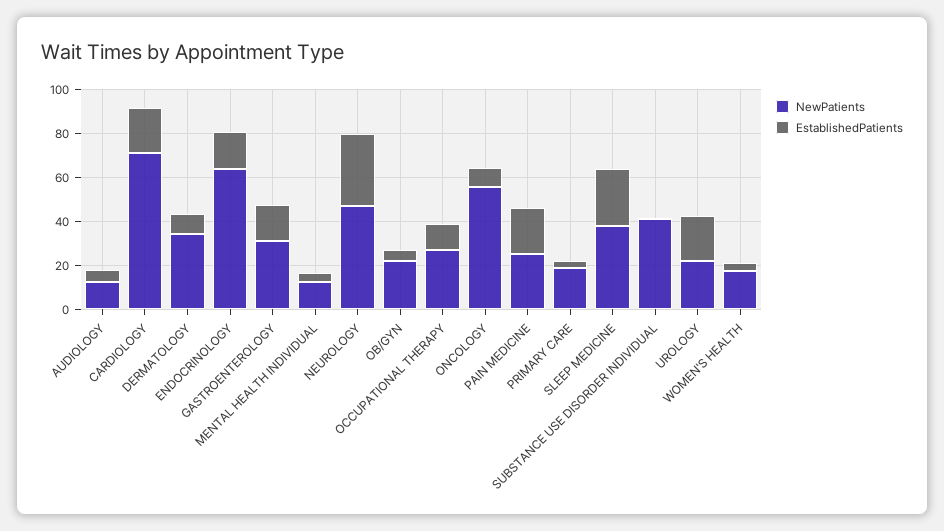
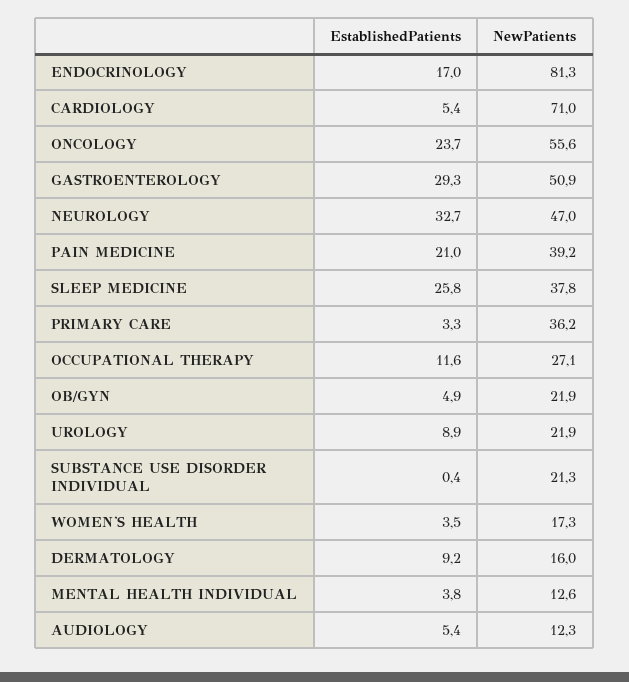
EstablishedPatients, CARDIOLOGY: 20 -> 5.4
NewPatients, DERMATOLOGY: 35 -> 16
NewPatients, ENDOCRINOLOGY: 65 -> 81.3
NewPatients, GASTROENTEROLOGY: 30 -> 50.9
EstablishedPatients, GASTROENTEROLOGY: 15 -> 29.3
EstablishedPatients, ONCOLOGY: 10 -> 23.7
NewPatients, PAIN MEDICINE: 25 -> 39.2
NewPatients, PRIMARY CARE: 20 -> 36.2
NewPatients, SUBSTANCE USE DISORDER INDIVIDUAL: 40 -> 21.3
EstablishedPatients, UROLOGY: 20 -> 8.9

